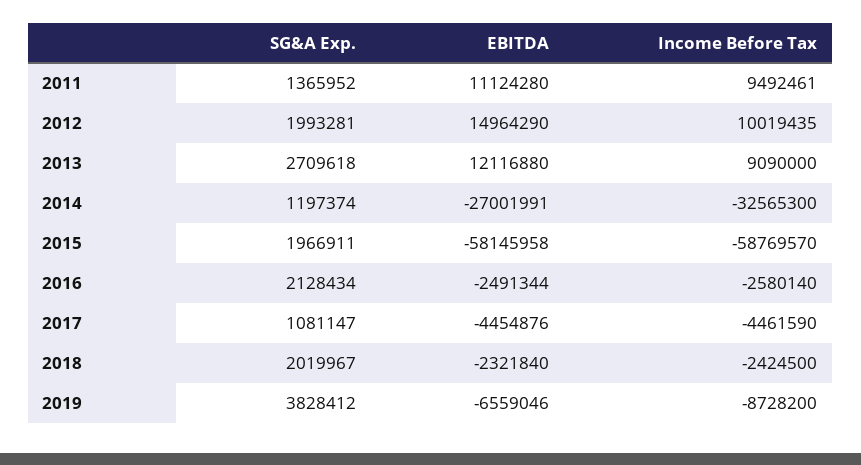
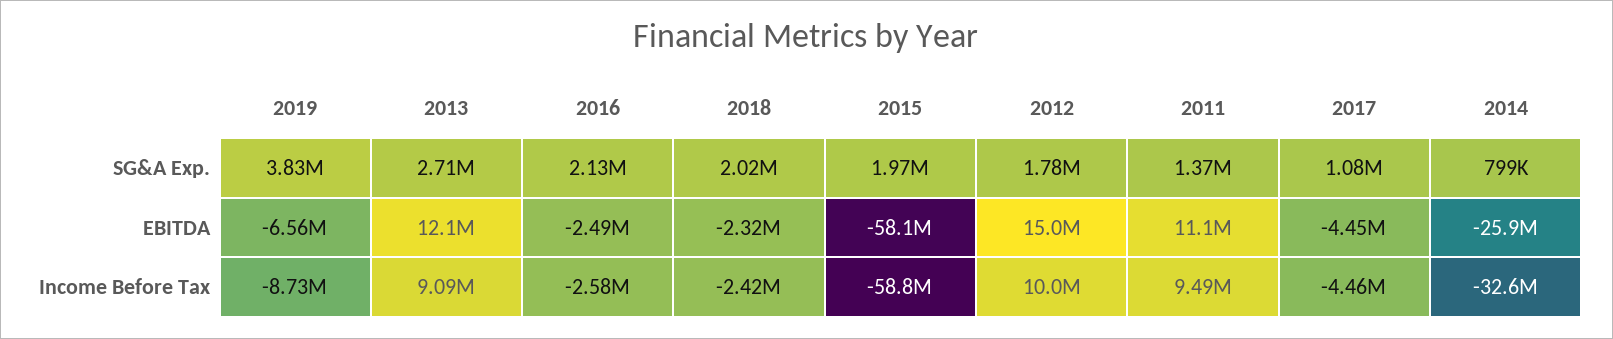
SG&A Exp., 2012: 1993281 -> 1780000
SG&A Exp., 2014: 1197374 -> 799000
EBITDA, 2014: -27001991 -> -25900000

